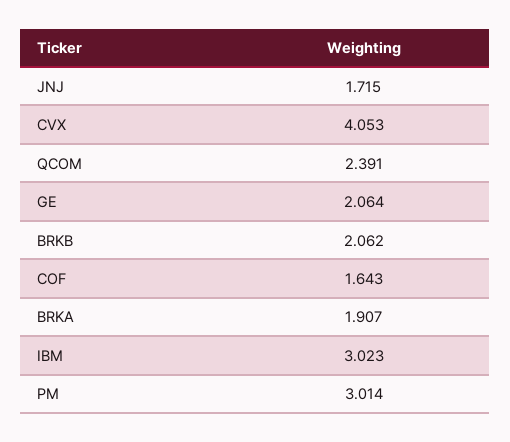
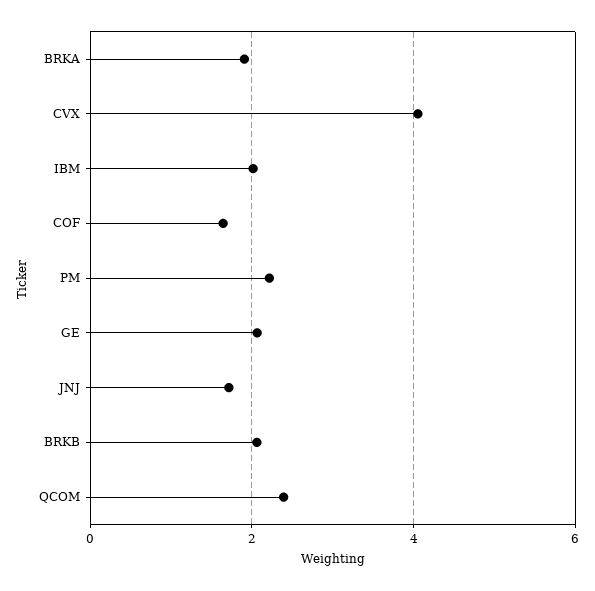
IBM: 3.023 -> 2
PM: 3.014 -> 2.2

